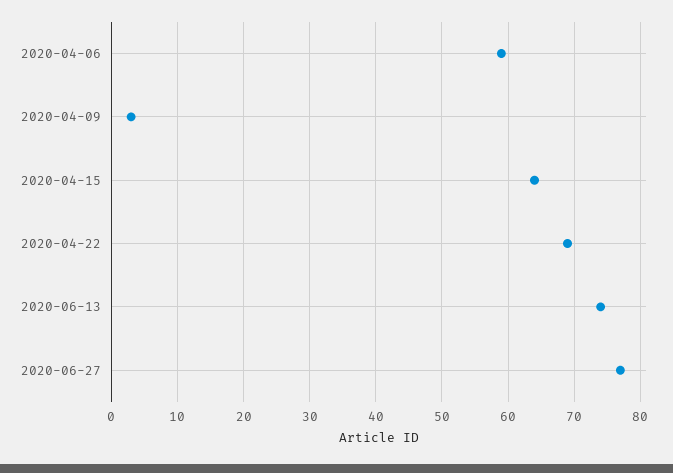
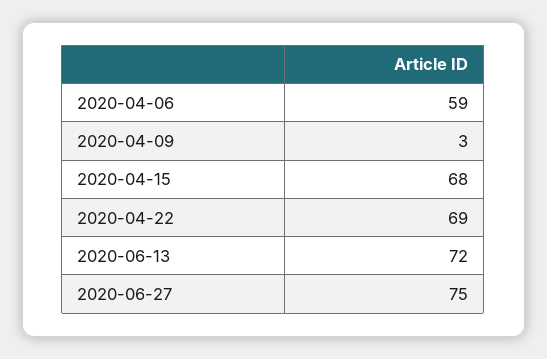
2020-04-15: 64 -> 68
2020-06-13: 74 -> 72
2020-06-27: 77 -> 75

